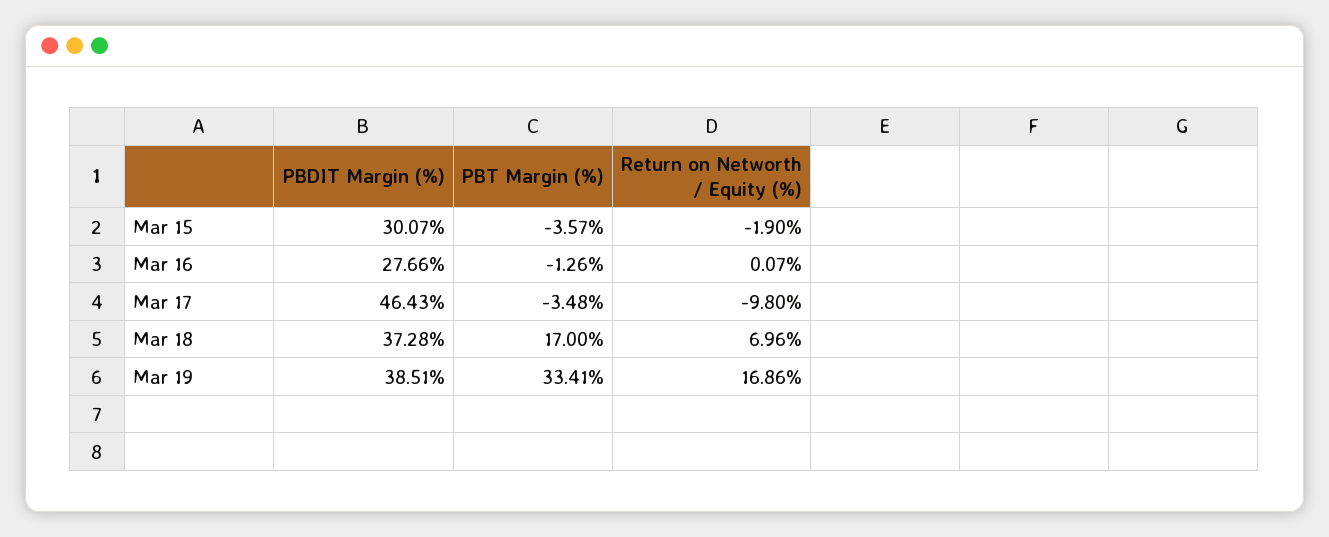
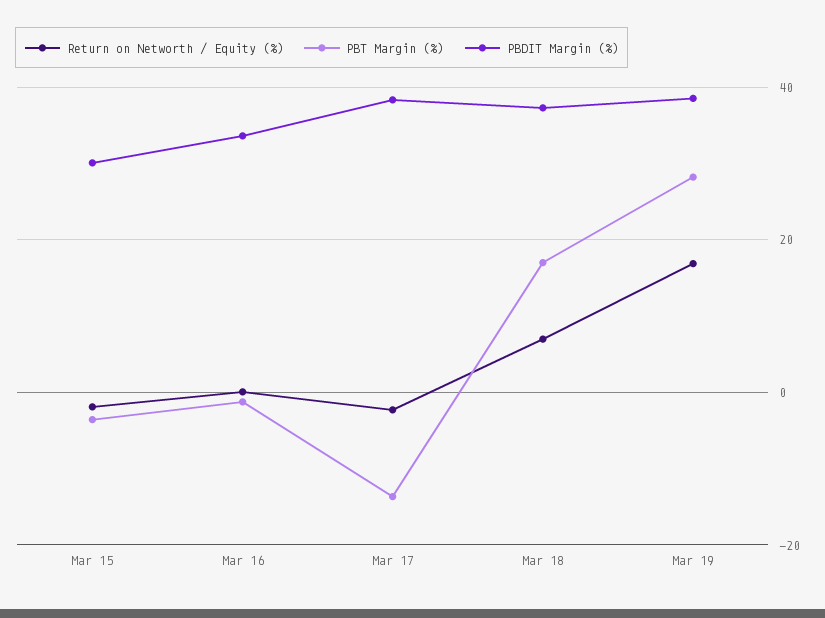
PBDIT Margin (%), Mar 16: 27.66 -> 34
PBDIT Margin (%), Mar 17: 46.43 -> 38
PBT Margin (%), Mar 17: -3.48 -> -14
Return on Networth / Equity (%), Mar 17: -9.8 -> -2
PBT Margin (%), Mar 19: 33.41 -> 28

